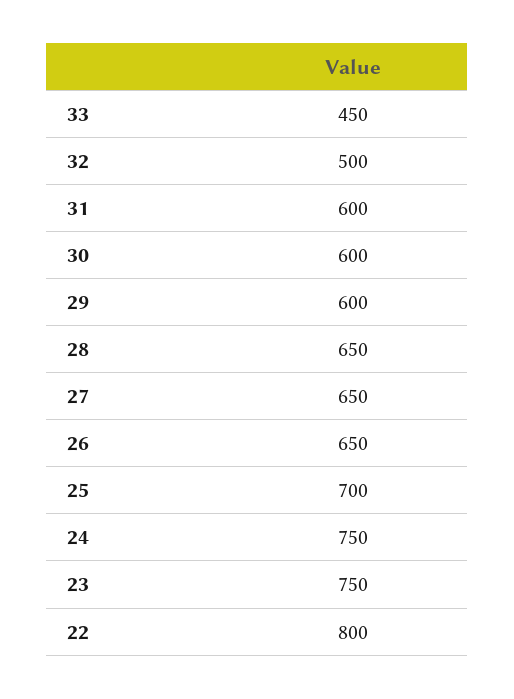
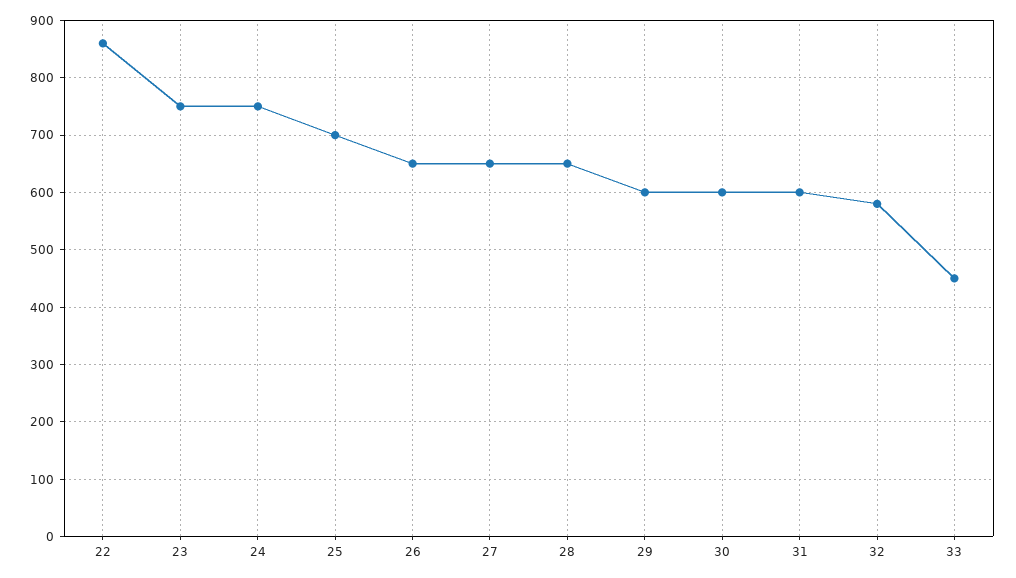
32: 500 -> 580
22: 800 -> 860

